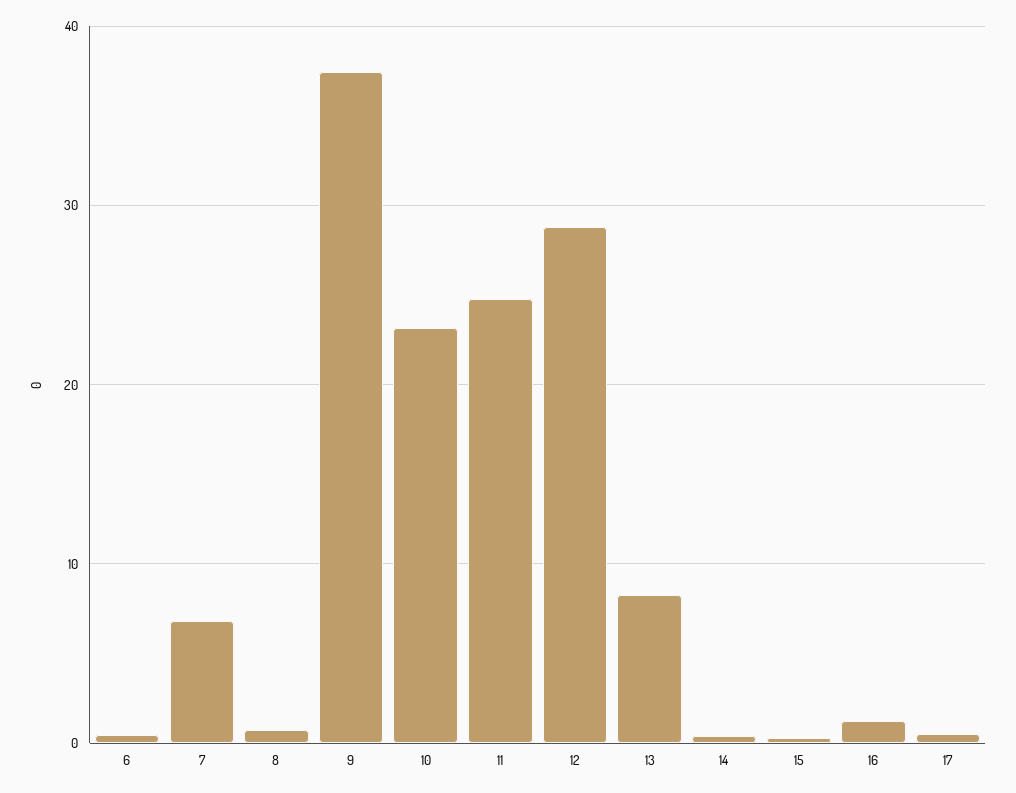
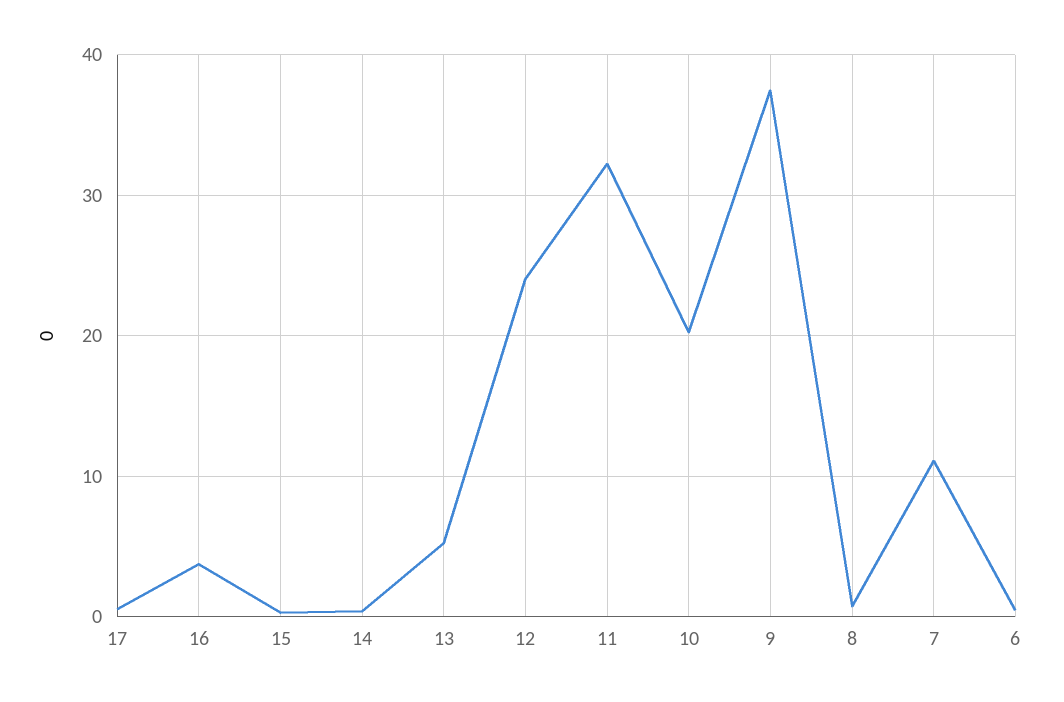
7: 7 -> 11
10: 23 -> 20
11: 25 -> 32
12: 29 -> 24
13: 8 -> 5
16: 1 -> 4

